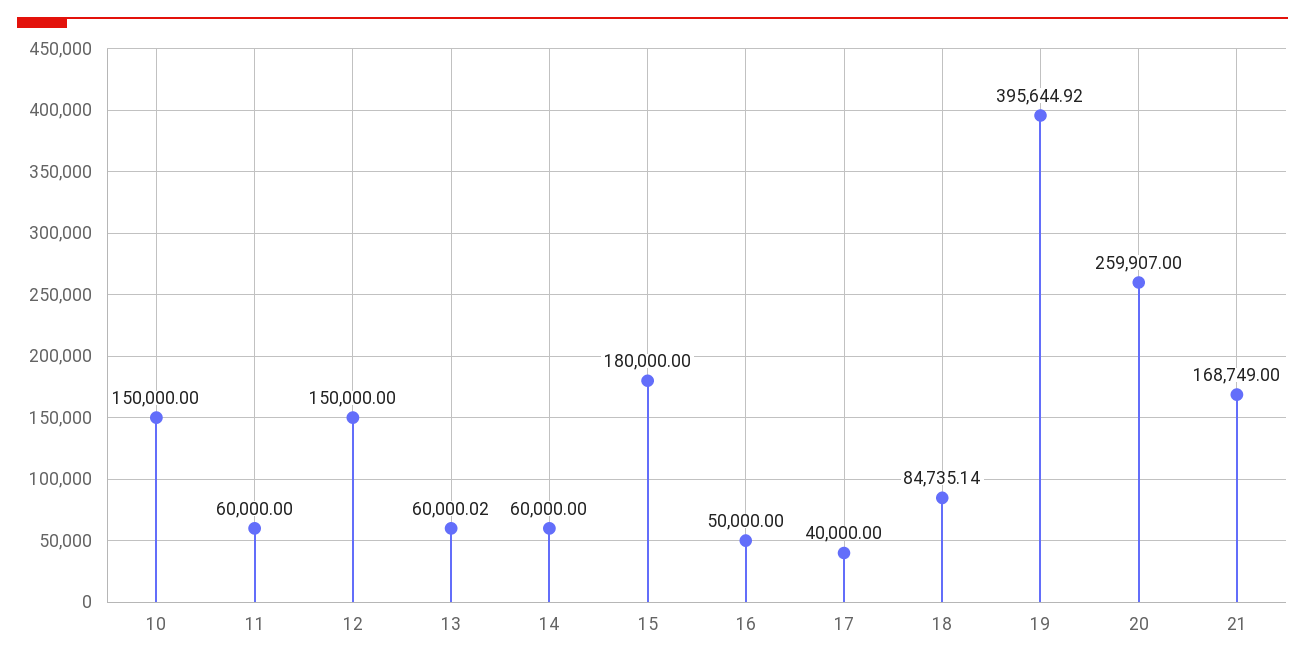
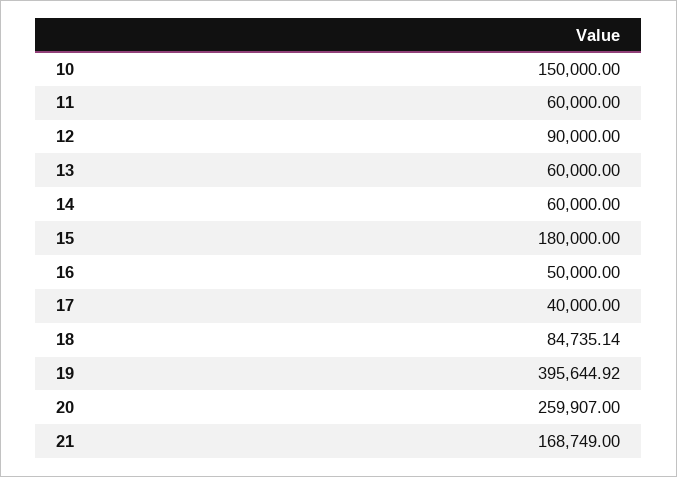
12: 150000 -> 90000
13: 60000.02 -> 60000

